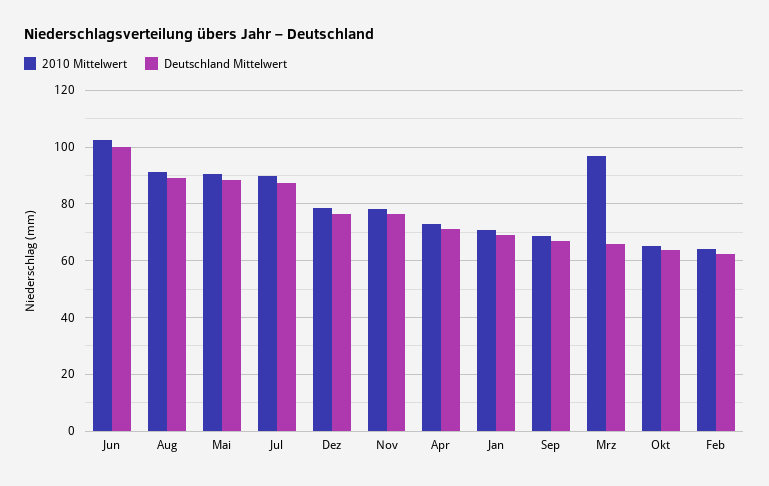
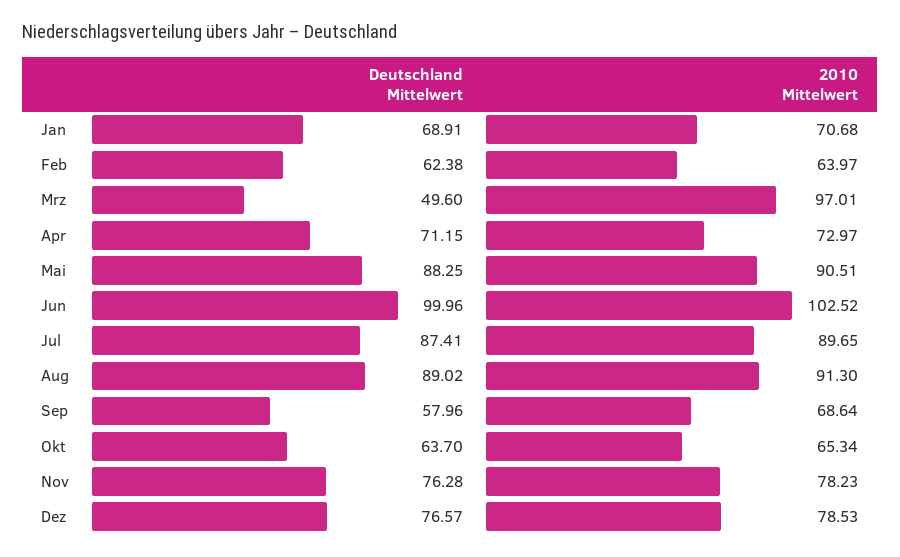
Deutschland Mittelwert, Sep: 67.5 -> 57.96
Deutschland Mittelwert, Mrz: 65 -> 49.6

